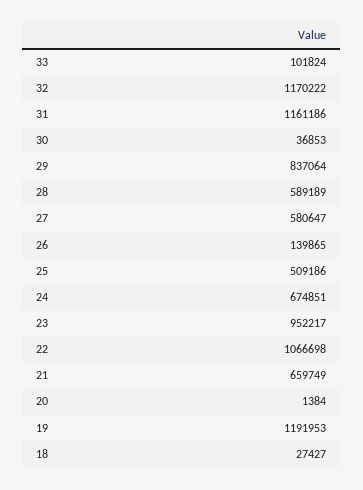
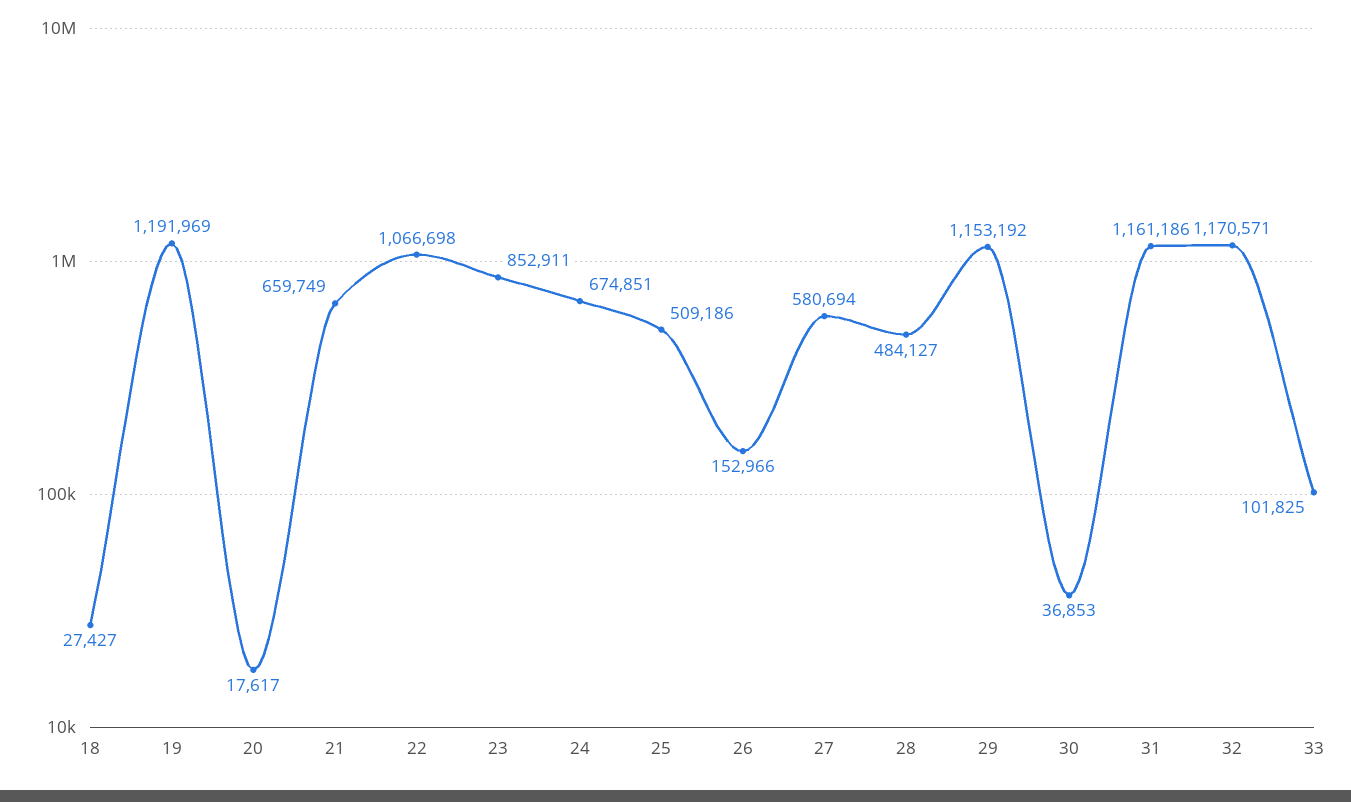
33: 101824 -> 101825
32: 1170222 -> 1170571
29: 837064 -> 1153192
28: 589189 -> 484127
27: 580647 -> 580694
26: 139865 -> 152966
23: 952217 -> 852911
20: 1384 -> 17617
19: 1191953 -> 1191969

